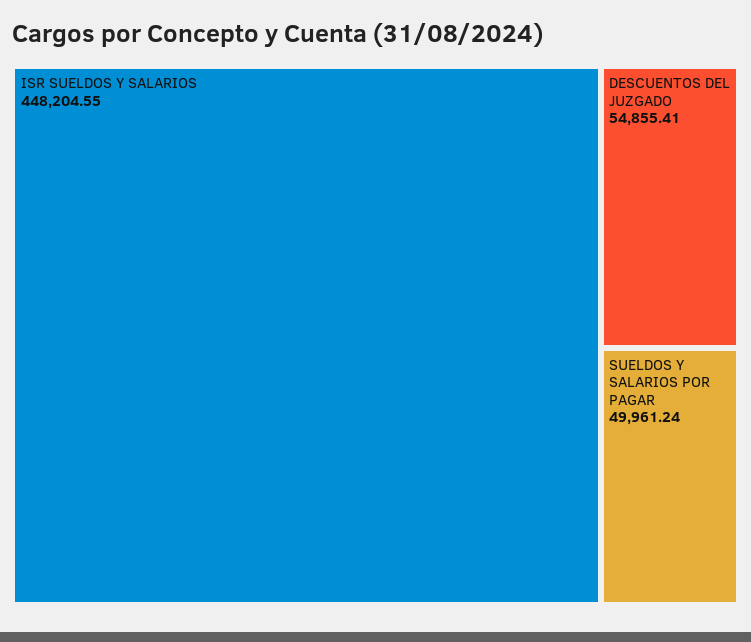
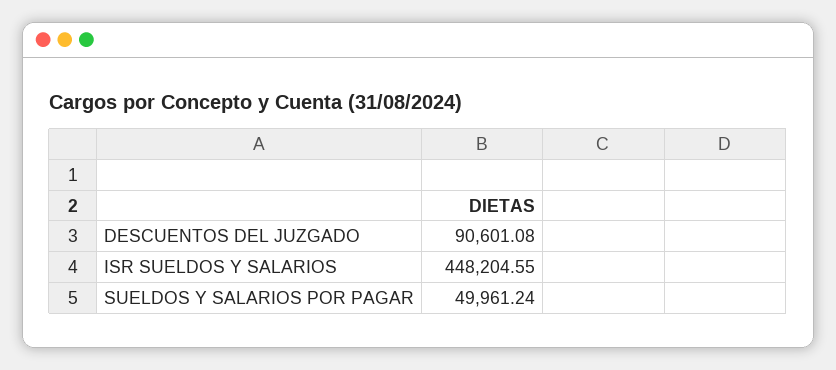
DESCUENTOS DEL JUZGADO: 54855.41 -> 90601.08

